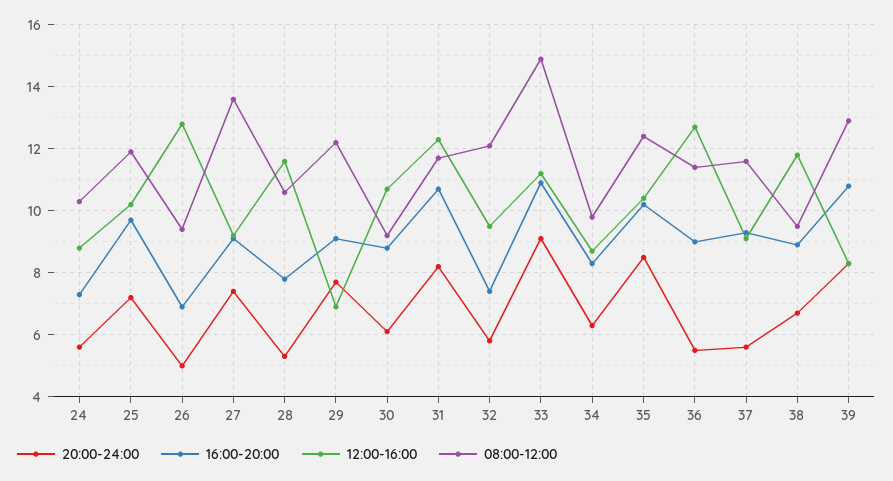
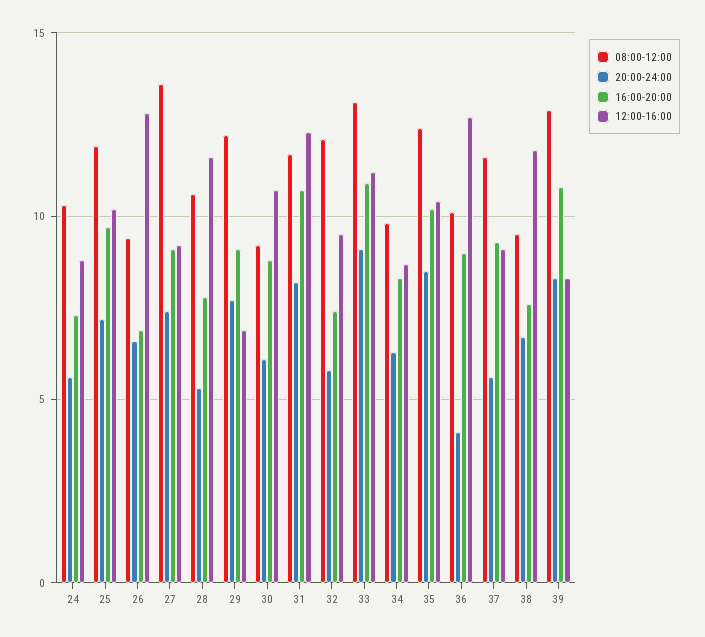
20:00-24:00, 26: 5 -> 6.5
08:00-12:00, 33: 15 -> 13
20:00-24:00, 36: 5.5 -> 4
08:00-12:00, 36: 11.5 -> 10
16:00-20:00, 38: 9 -> 7.5

